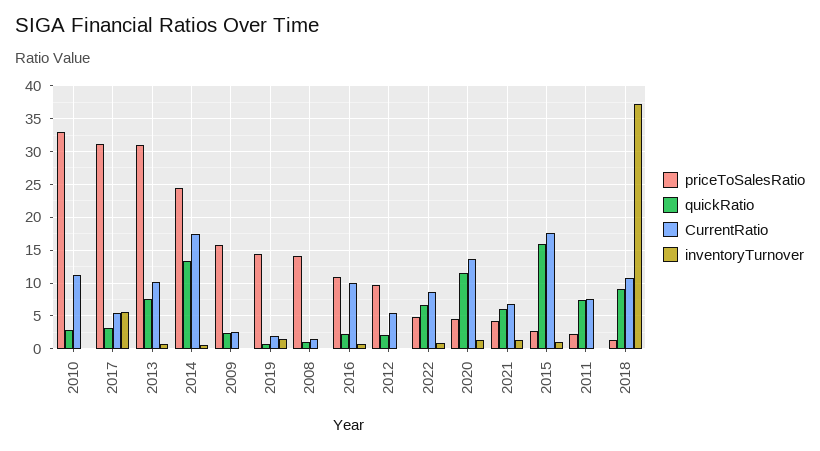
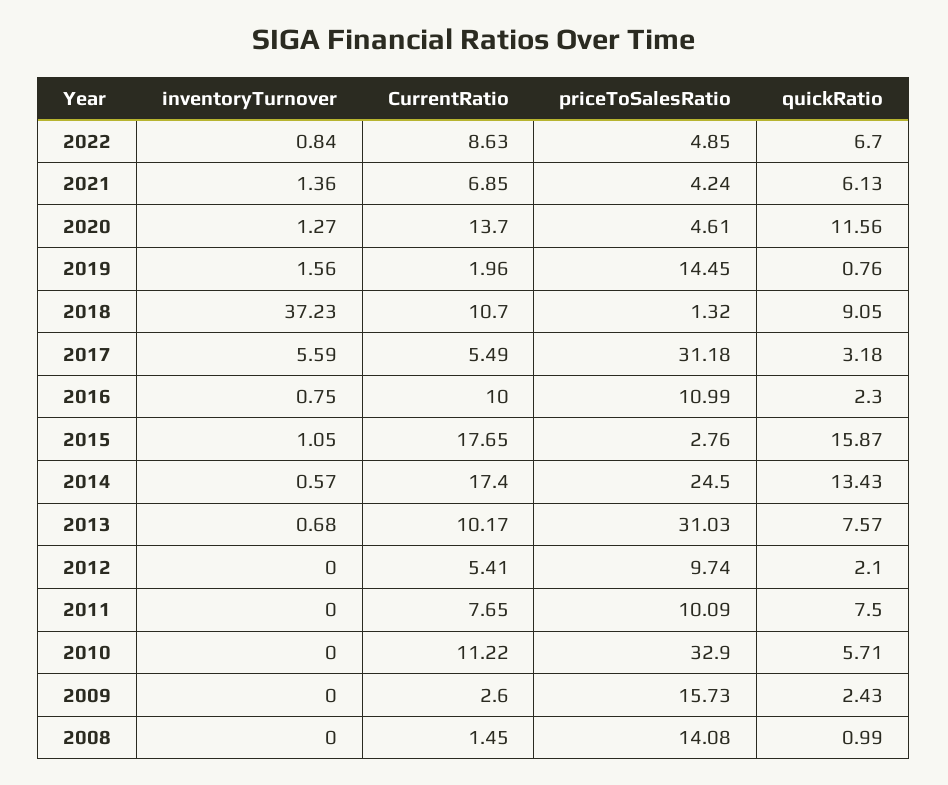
quickRatio, 2010: 3 -> 5.71
priceToSalesRatio, 2011: 2 -> 10.09

